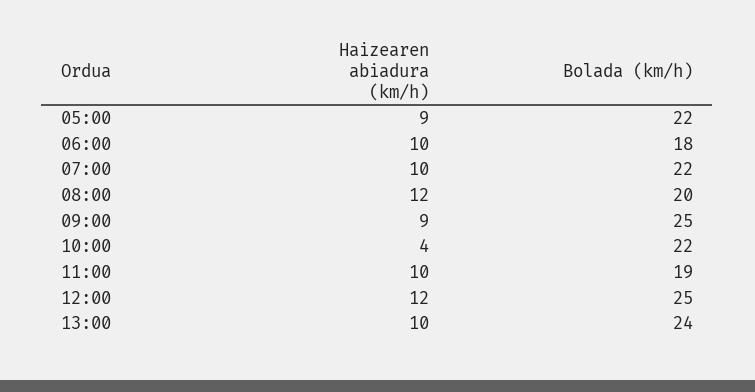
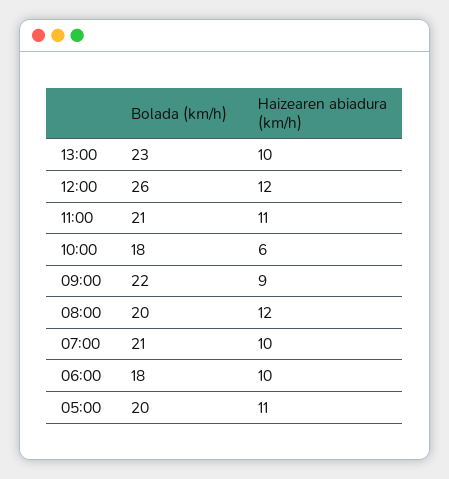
Haizearen abiadura (km/h), 05:00: 9 -> 11
Bolada (km/h), 05:00: 22 -> 20
Bolada (km/h), 07:00: 22 -> 21
Bolada (km/h), 09:00: 25 -> 22
Haizearen abiadura (km/h), 10:00: 4 -> 6
Bolada (km/h), 10:00: 22 -> 18
Haizearen abiadura (km/h), 11:00: 10 -> 11
Bolada (km/h), 11:00: 19 -> 21
Bolada (km/h), 12:00: 25 -> 26
Bolada (km/h), 13:00: 24 -> 23

